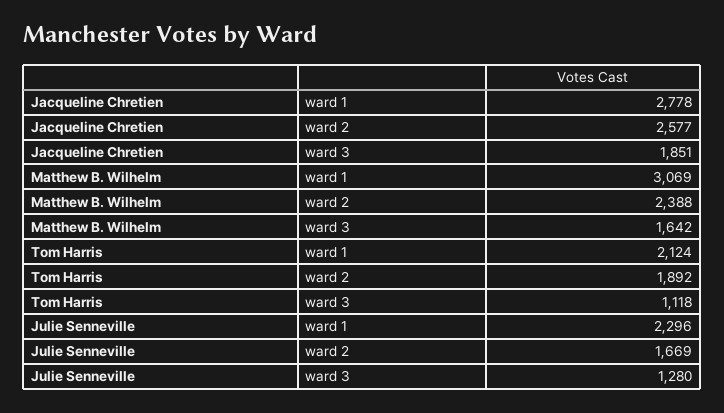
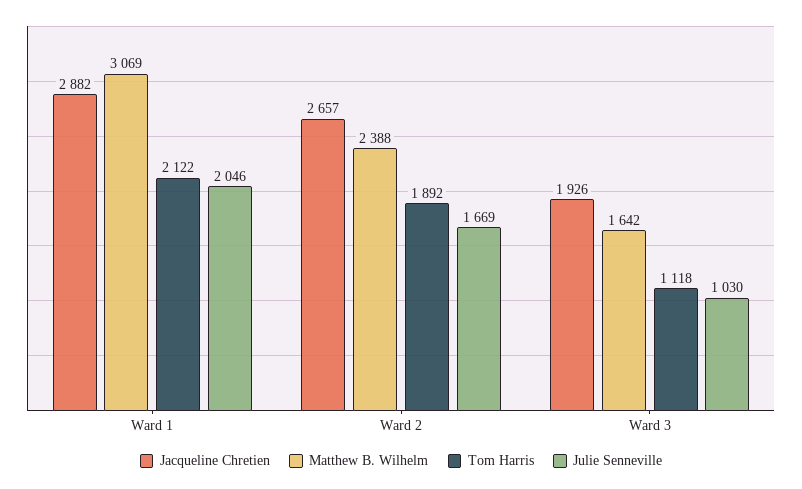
Jacqueline Chretien, ward 1: 2778 -> 2882
Jacqueline Chretien, ward 2: 2577 -> 2657
Jacqueline Chretien, ward 3: 1851 -> 1926
Tom Harris, ward 1: 2124 -> 2122
Julie Senneville, ward 1: 2296 -> 2046
Julie Senneville, ward 3: 1280 -> 1030

